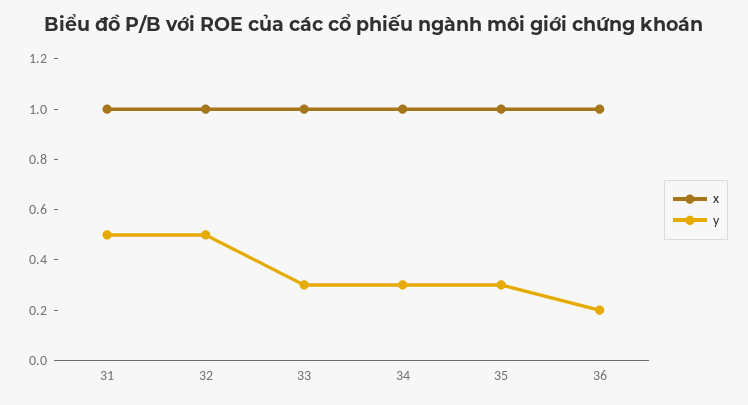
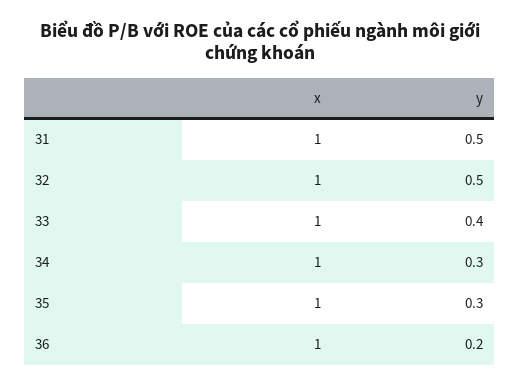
y, 33: 0.3 -> 0.4

